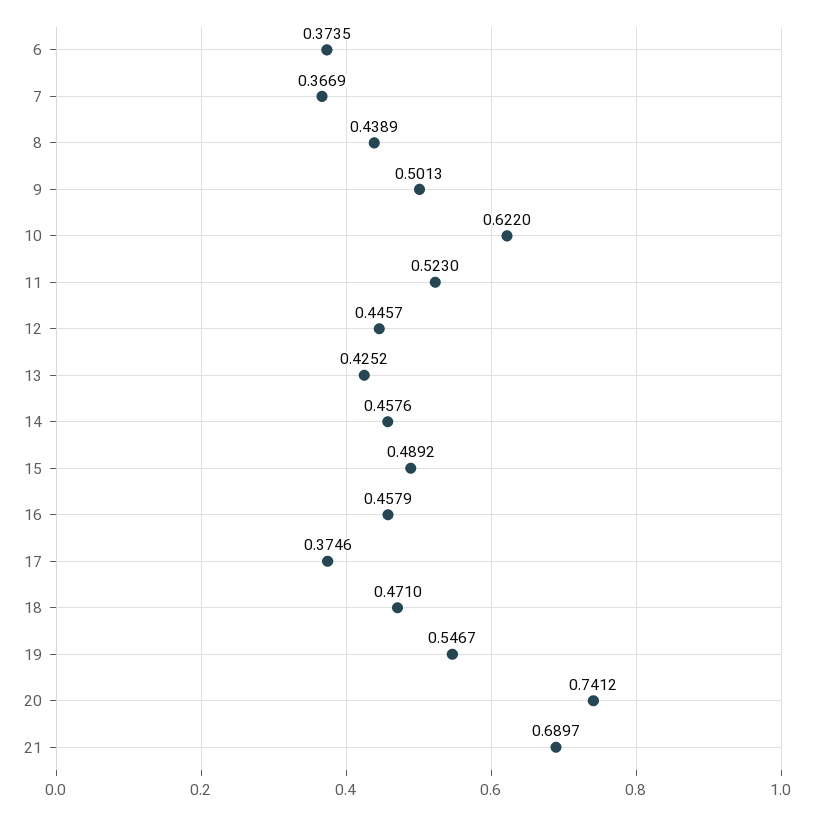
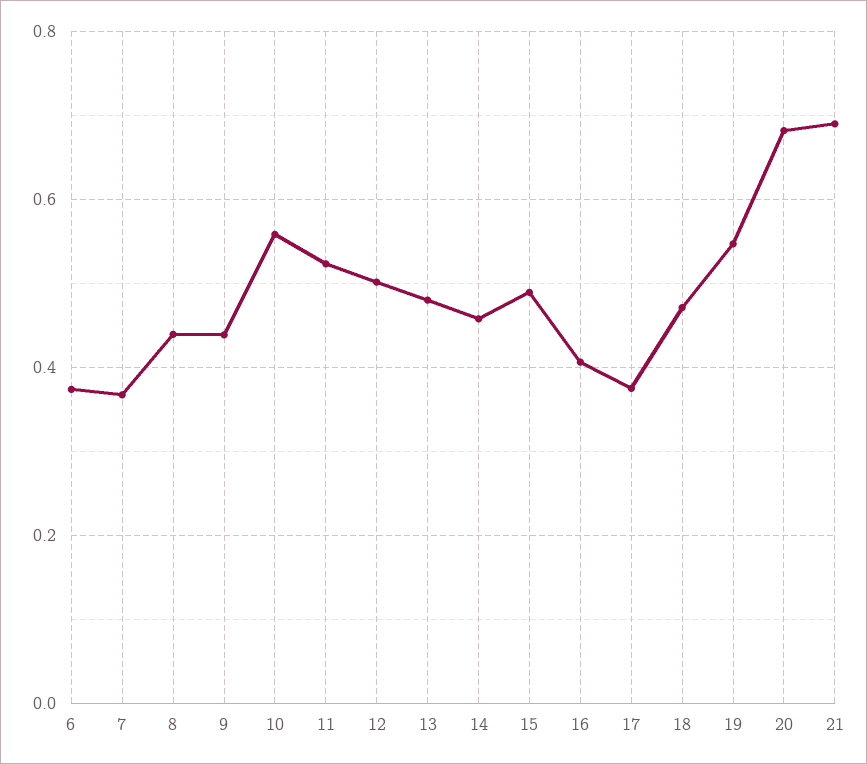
9: 0.5013 -> 0.44
10: 0.622 -> 0.56
12: 0.4457 -> 0.5
13: 0.4252 -> 0.48
16: 0.4579 -> 0.4
20: 0.7412 -> 0.68

